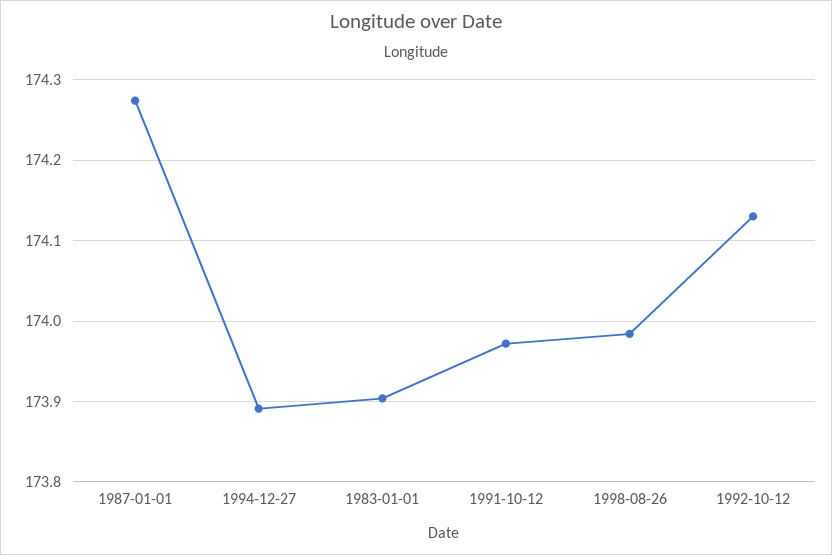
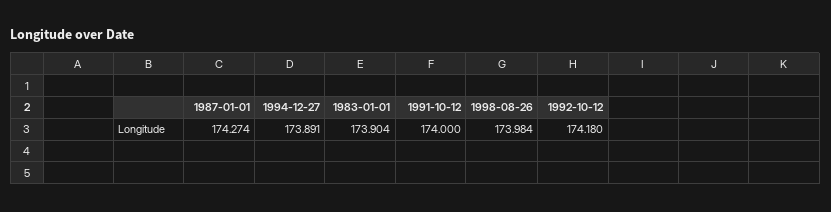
1991-10-12: 173.97 -> 174
1992-10-12: 174.13 -> 174.18

